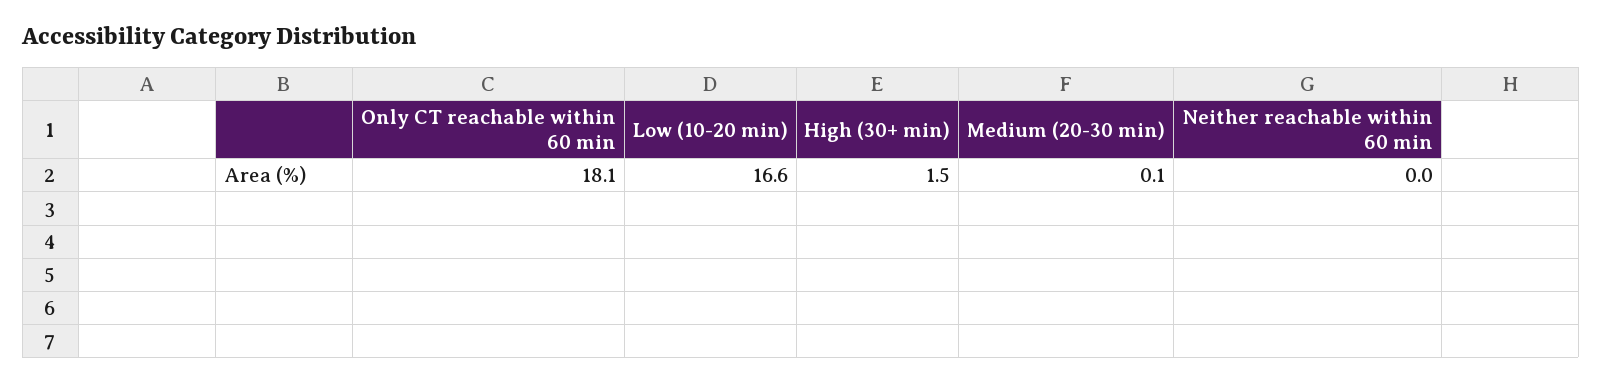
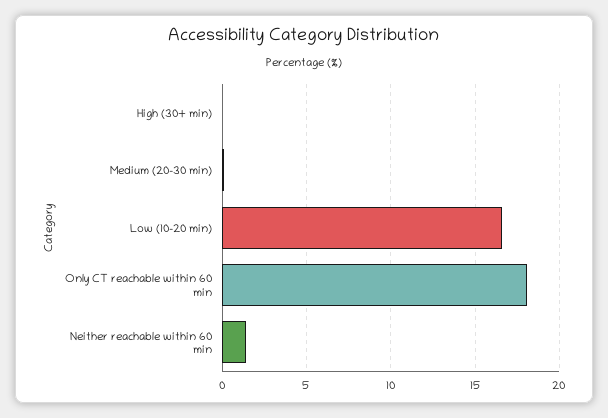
High (30+ min): 1.5 -> 0
Neither reachable within 60 min: 0 -> 1.5

